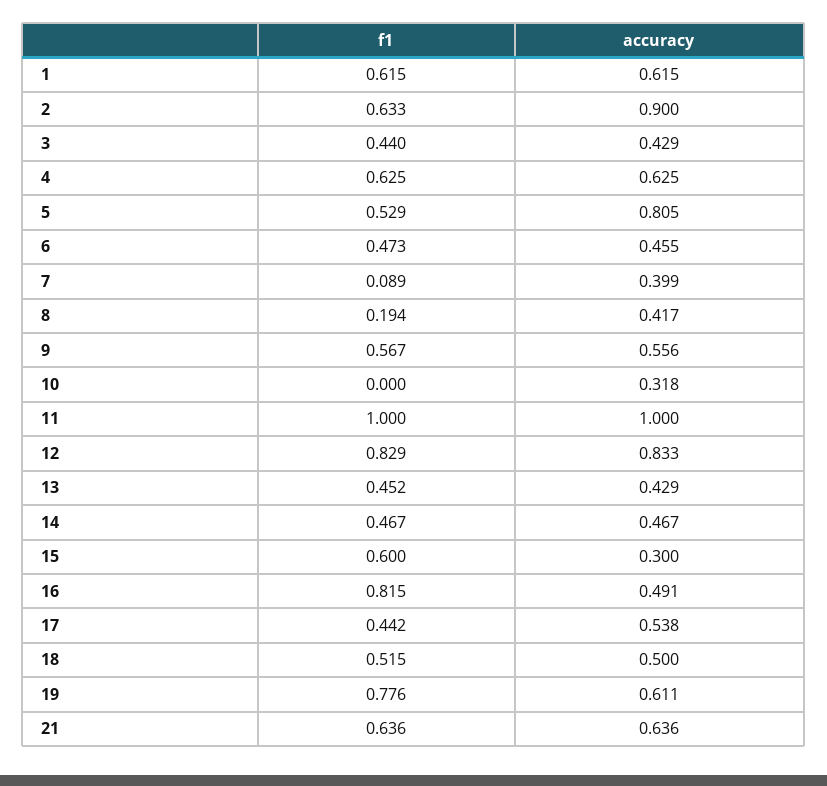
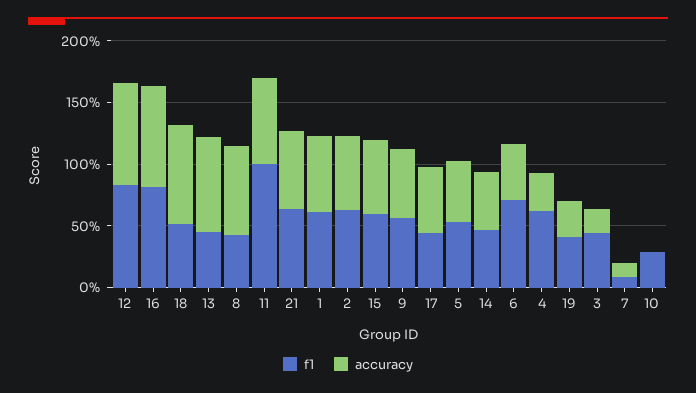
accuracy, 2: 0.9 -> 0.6
accuracy, 3: 0.429 -> 0.2
accuracy, 4: 0.625 -> 0.3
accuracy, 5: 0.805 -> 0.5
f1, 6: 0.473 -> 0.7
accuracy, 7: 0.399 -> 0.1
f1, 8: 0.194 -> 0.4
accuracy, 8: 0.417 -> 0.7
f1, 10: 0 -> 0.3
accuracy, 10: 0.318 -> 0
accuracy, 11: 1 -> 0.7
accuracy, 13: 0.429 -> 0.8
accuracy, 15: 0.3 -> 0.6
accuracy, 16: 0.491 -> 0.8
accuracy, 18: 0.5 -> 0.8
f1, 19: 0.776 -> 0.4
accuracy, 19: 0.611 -> 0.3

